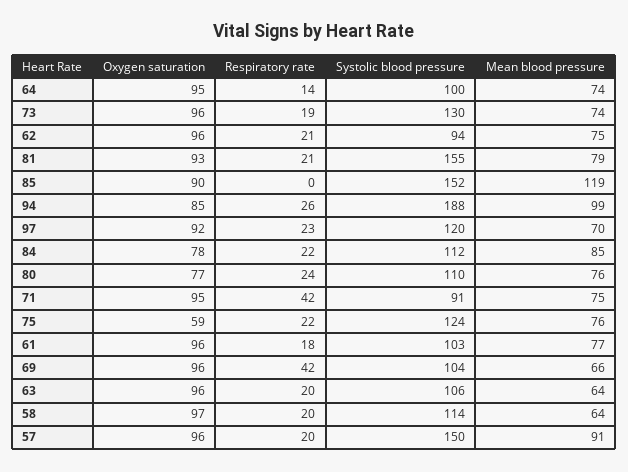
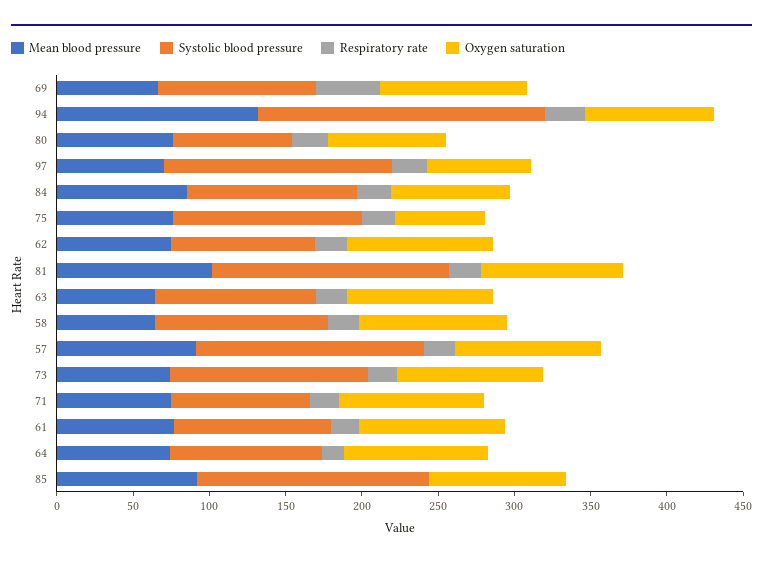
Mean blood pressure, 81: 79 -> 100
Mean blood pressure, 85: 119 -> 90
Mean blood pressure, 94: 99 -> 130
Oxygen saturation, 97: 92 -> 70
Systolic blood pressure, 97: 120 -> 150
Systolic blood pressure, 80: 110 -> 80
Respiratory rate, 71: 42 -> 20

